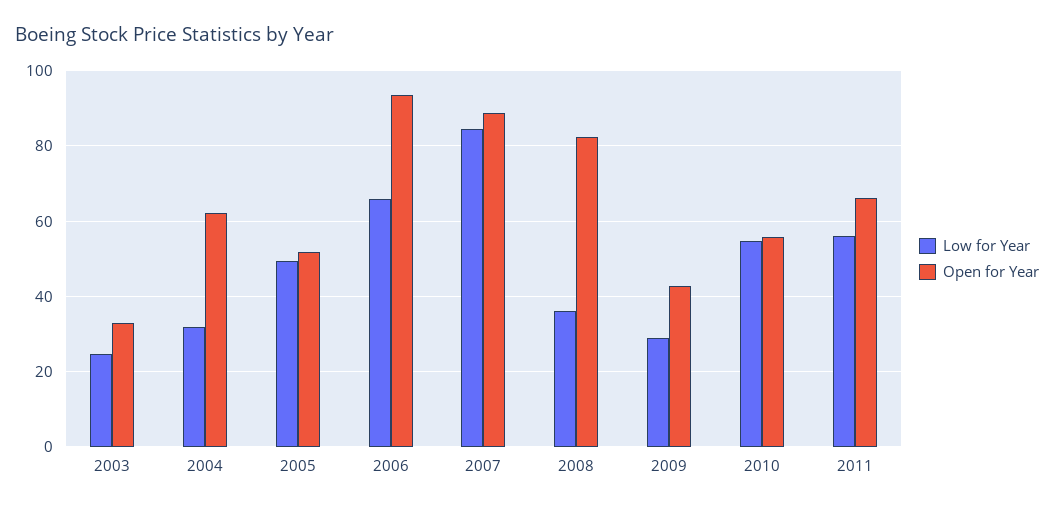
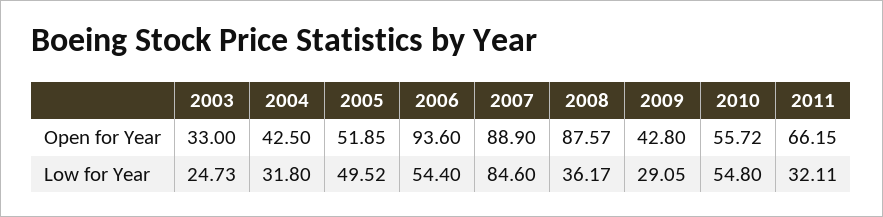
Open for Year, 2004: 62 -> 42.5
Low for Year, 2006: 66 -> 54.4
Open for Year, 2008: 82 -> 87.57
Low for Year, 2011: 56 -> 32.11

